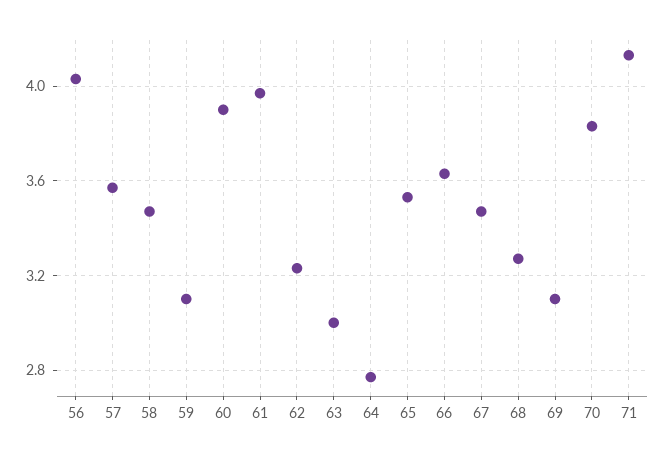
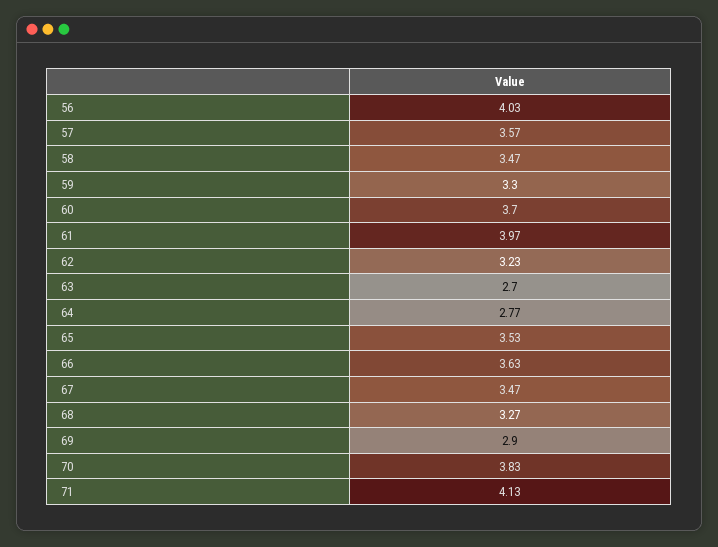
59: 3.1 -> 3.3
60: 3.9 -> 3.7
63: 3 -> 2.7
69: 3.1 -> 2.9

